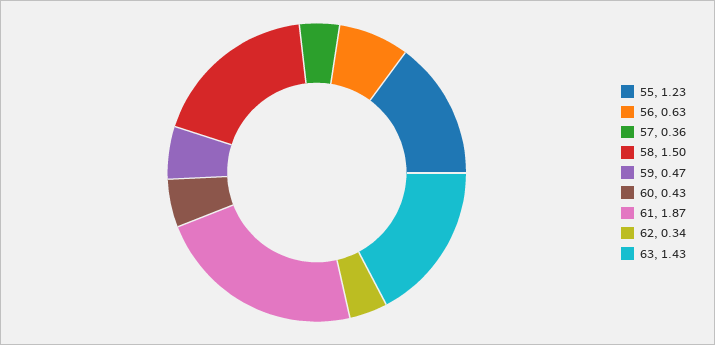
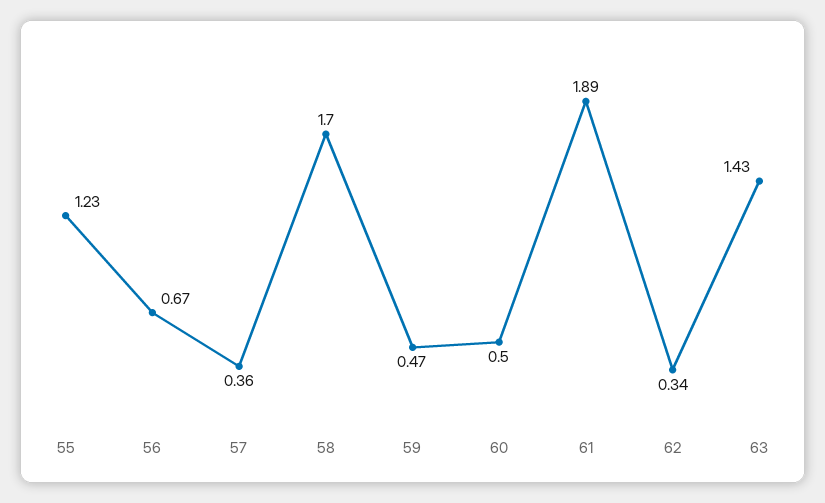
56: 0.63 -> 0.67
58: 1.5 -> 1.7
60: 0.43 -> 0.5
61: 1.87 -> 1.89

